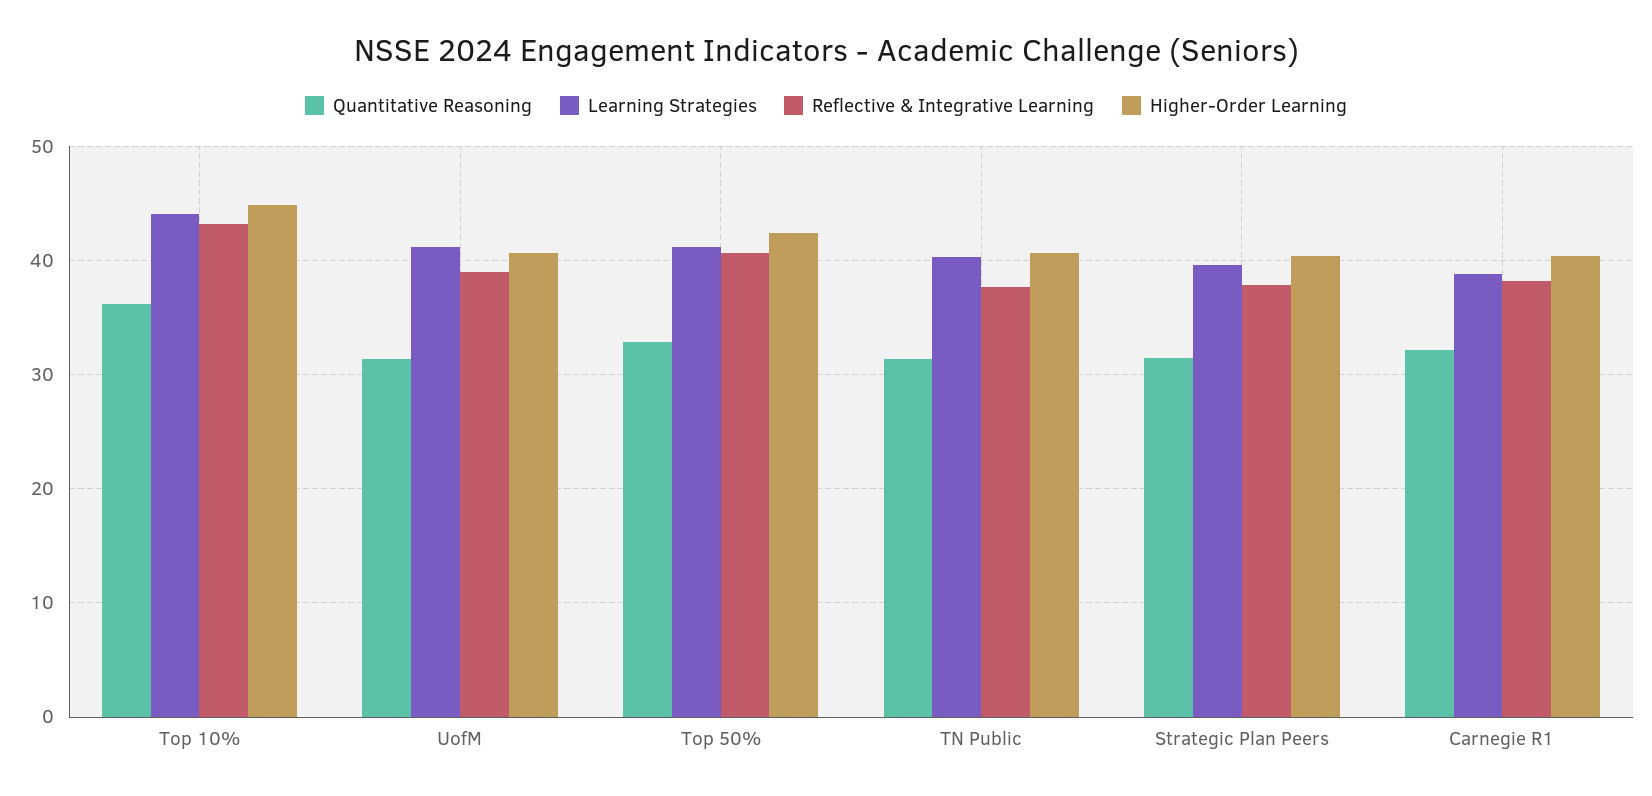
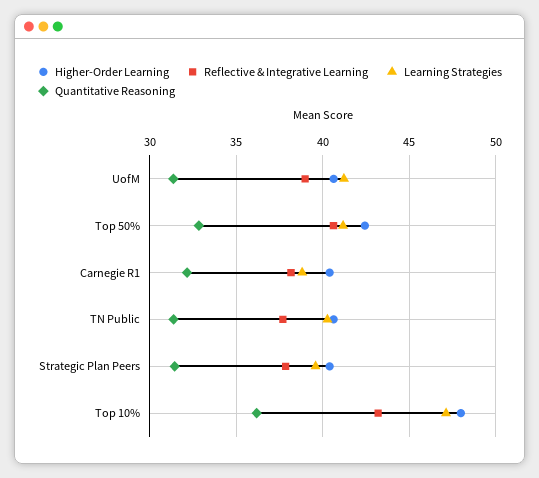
Learning Strategies, Top 10%: 44 -> 47
Higher-Order Learning, Top 10%: 45 -> 48

